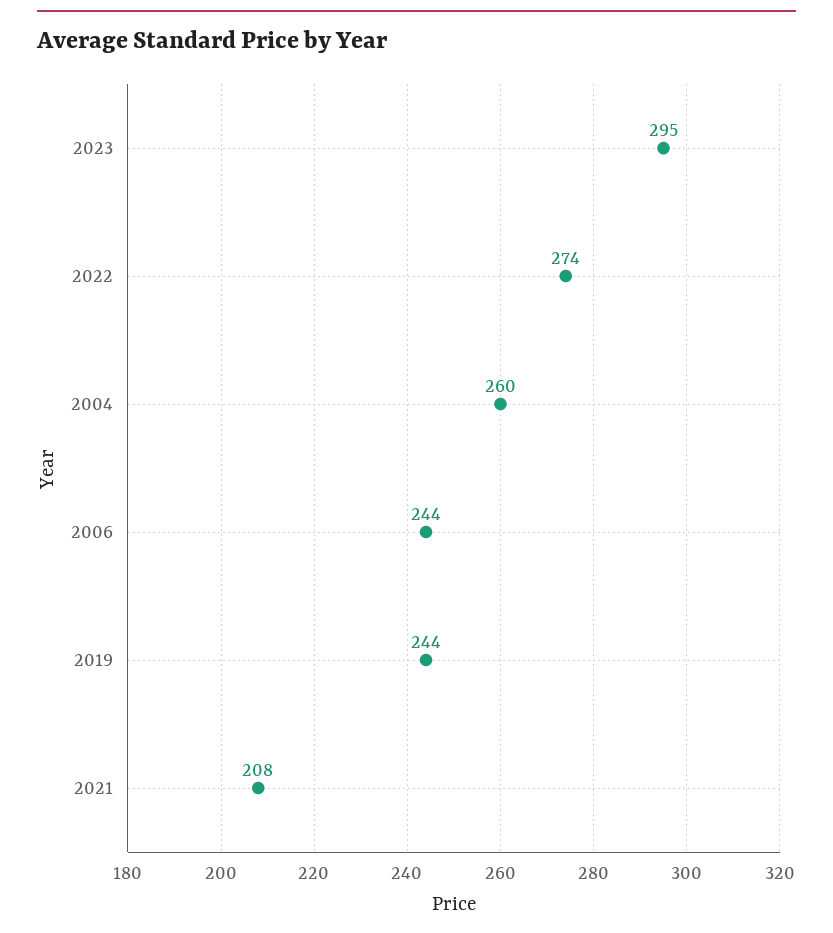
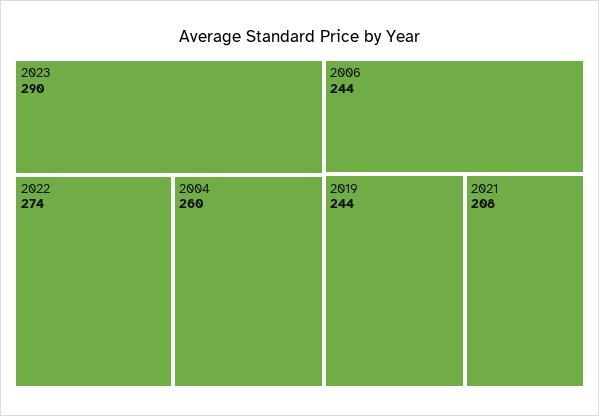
2023: 295 -> 290

